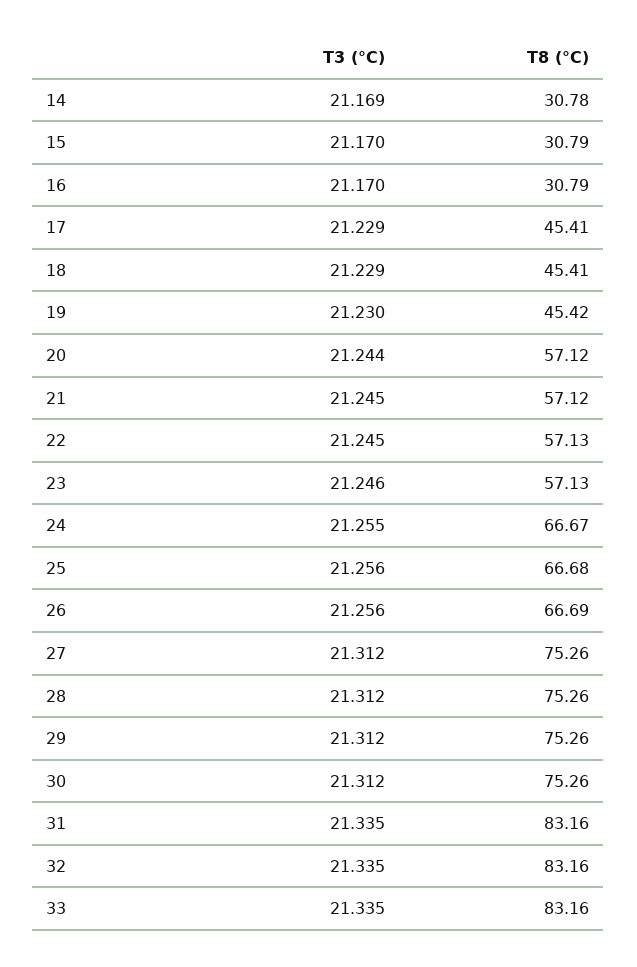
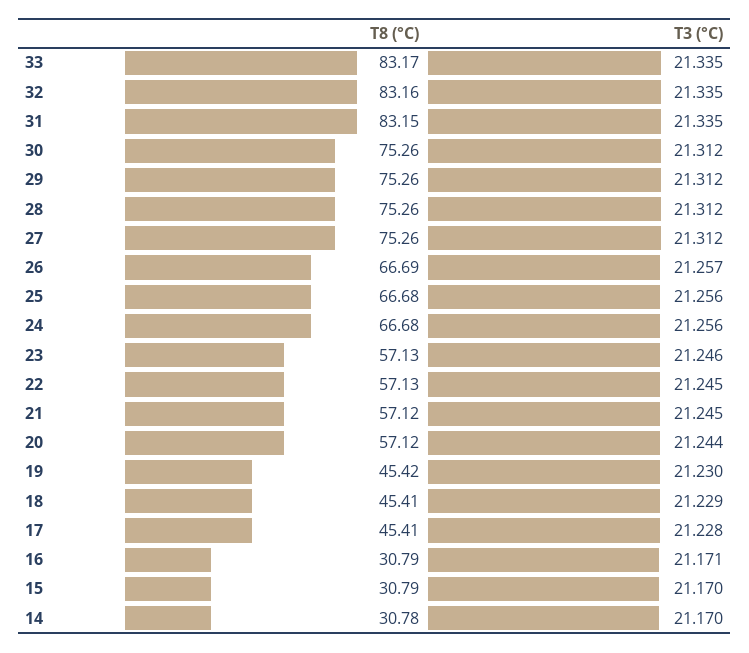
T3 (°C), 14: 21.169 -> 21.17
T3 (°C), 16: 21.17 -> 21.171
T3 (°C), 17: 21.229 -> 21.228
T3 (°C), 24: 21.255 -> 21.256
T8 (°C), 24: 66.67 -> 66.68
T3 (°C), 26: 21.256 -> 21.257
T8 (°C), 31: 83.16 -> 83.15
T8 (°C), 33: 83.16 -> 83.17

